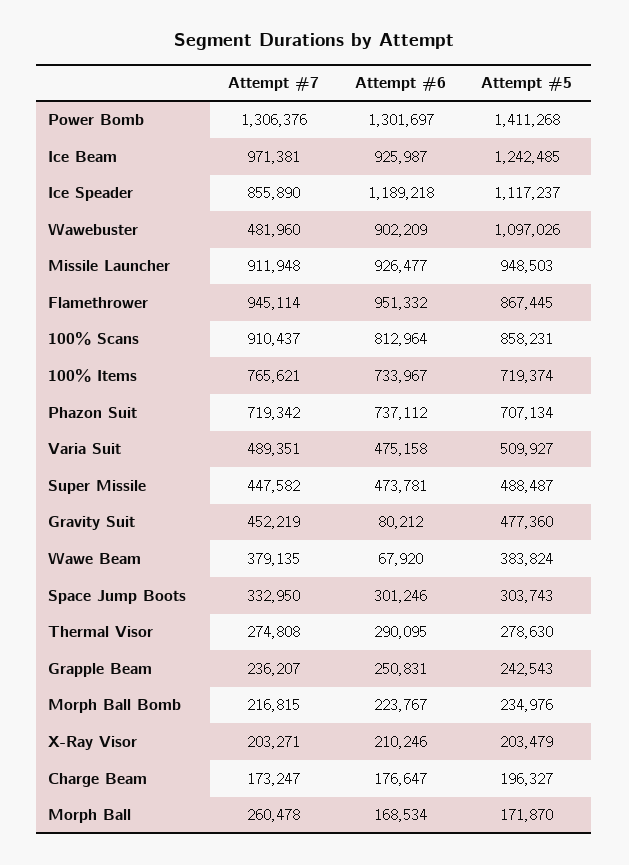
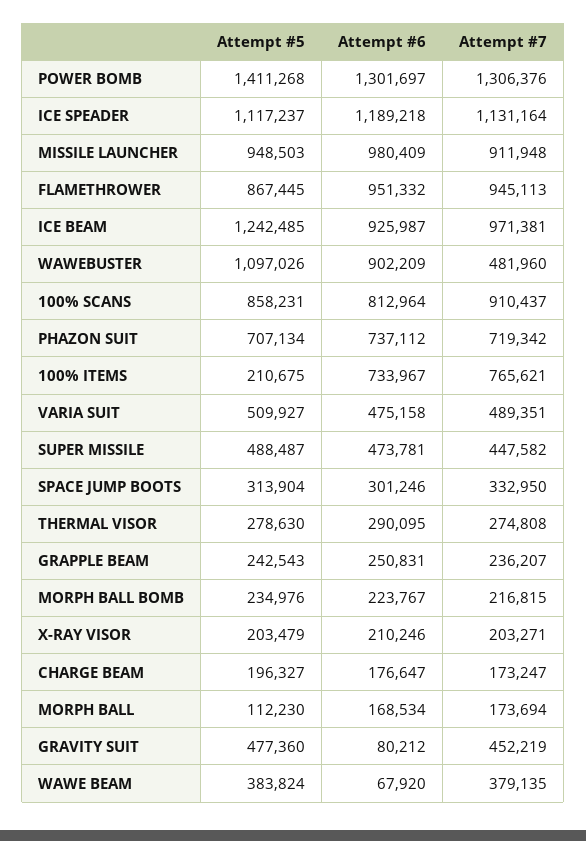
Attempt #7, Ice Speader: 855890 -> 1131164
Attempt #6, Missile Launcher: 926477 -> 980409
Attempt #7, Flamethrower: 945114 -> 945113
Attempt #5, 100% Items: 719374 -> 210675
Attempt #5, Space Jump Boots: 303743 -> 313904
Attempt #7, Morph Ball: 260478 -> 173694
Attempt #5, Morph Ball: 171870 -> 112230

